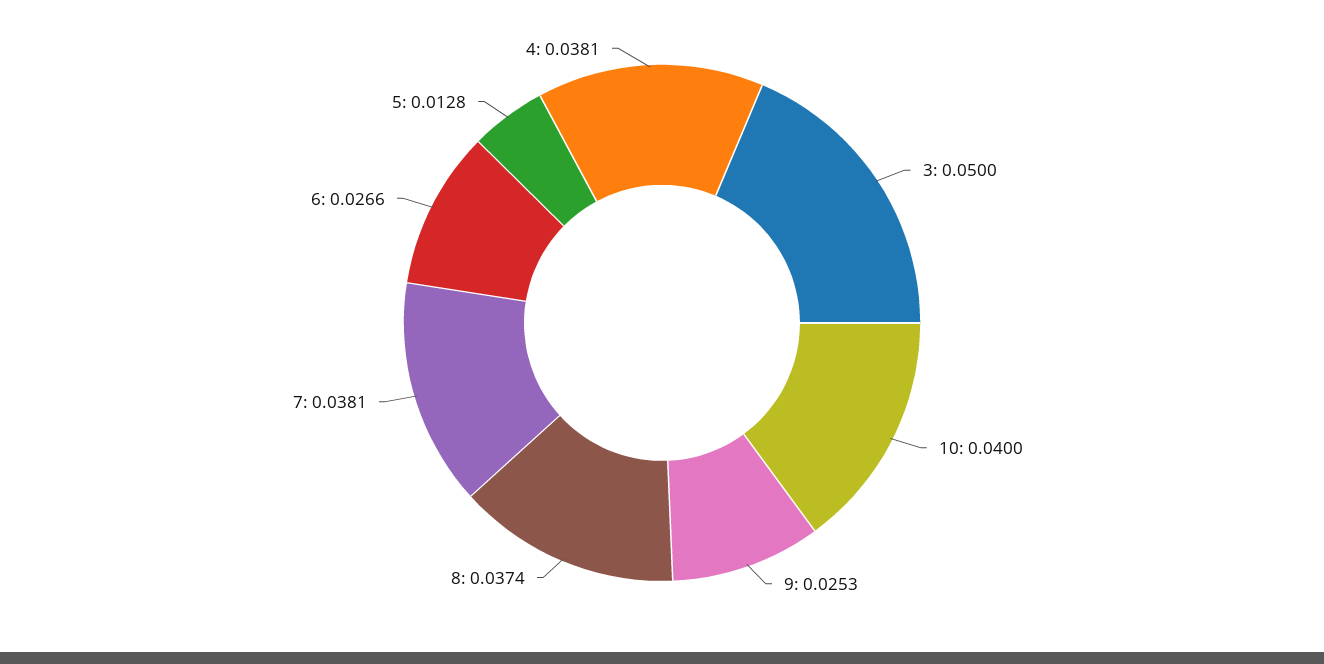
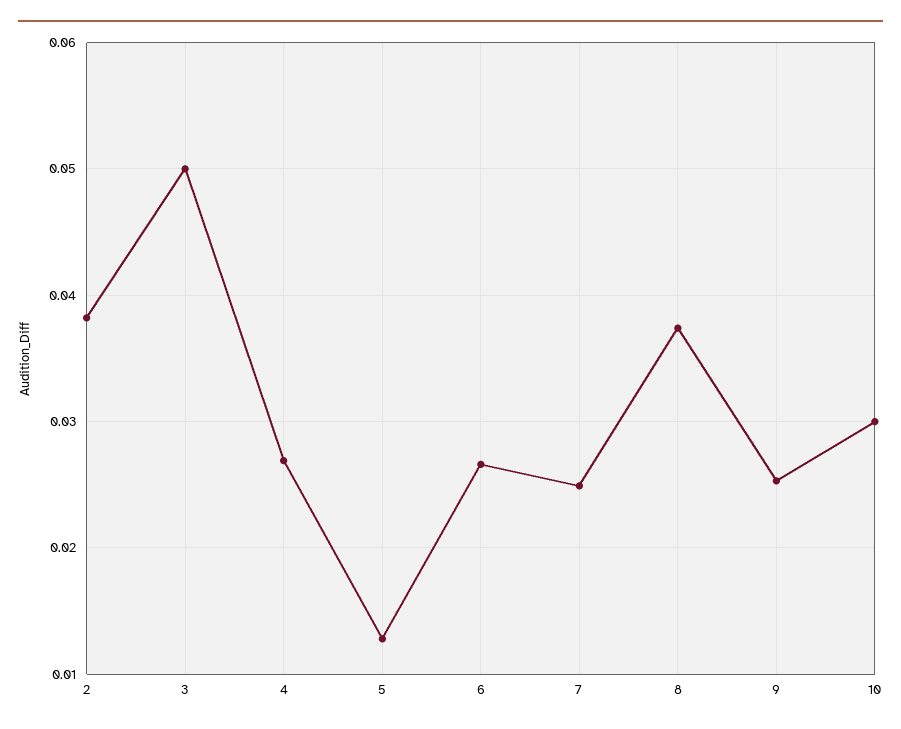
10: 0.04 -> 0.03
7: 0.0381 -> 0.025
4: 0.0381 -> 0.027
2: none -> 0.038

